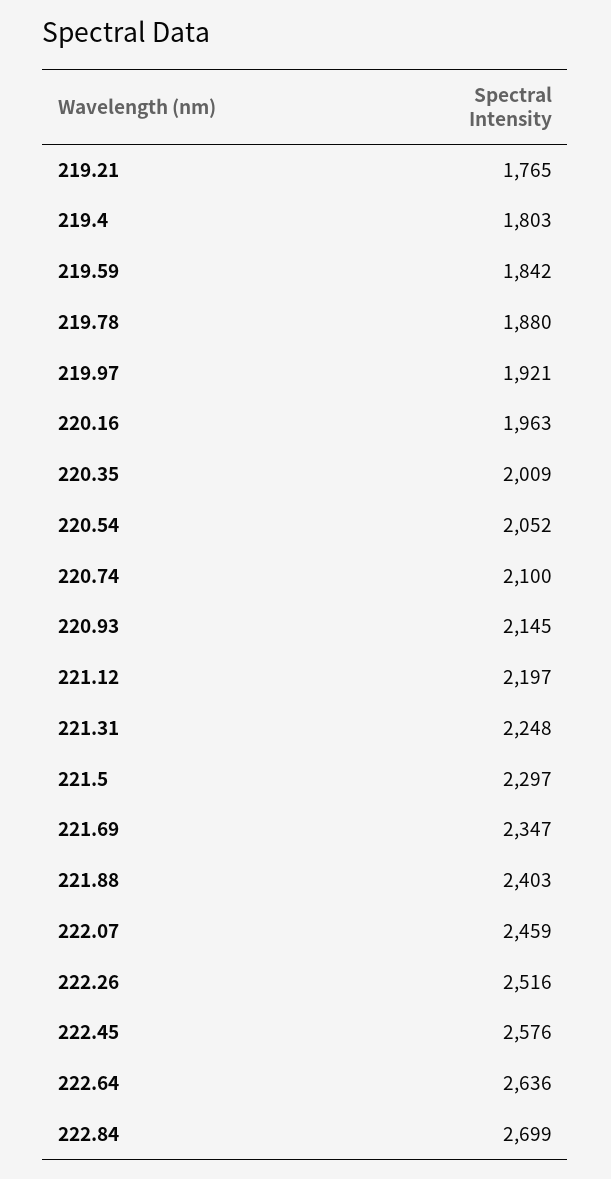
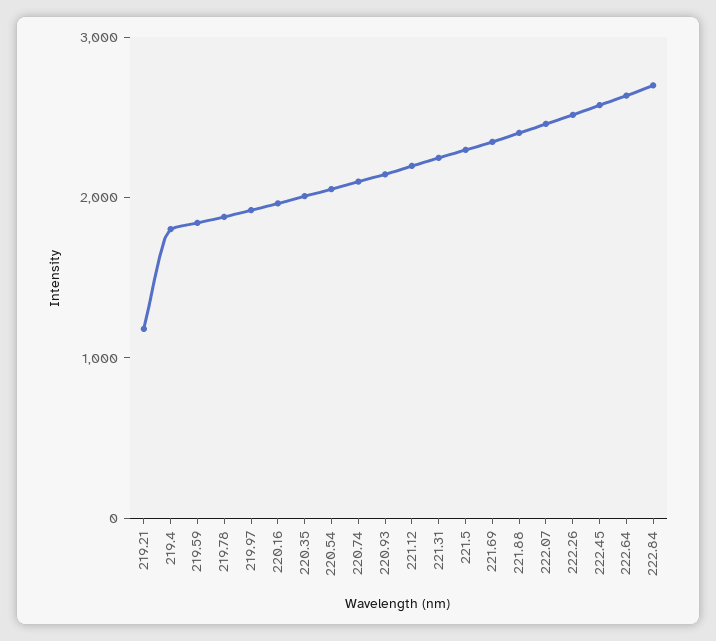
219.21: 1765 -> 1200

